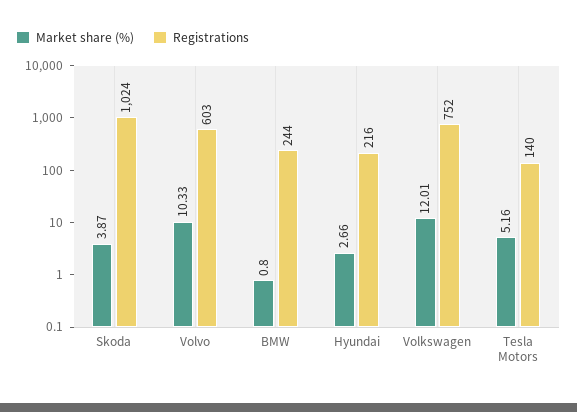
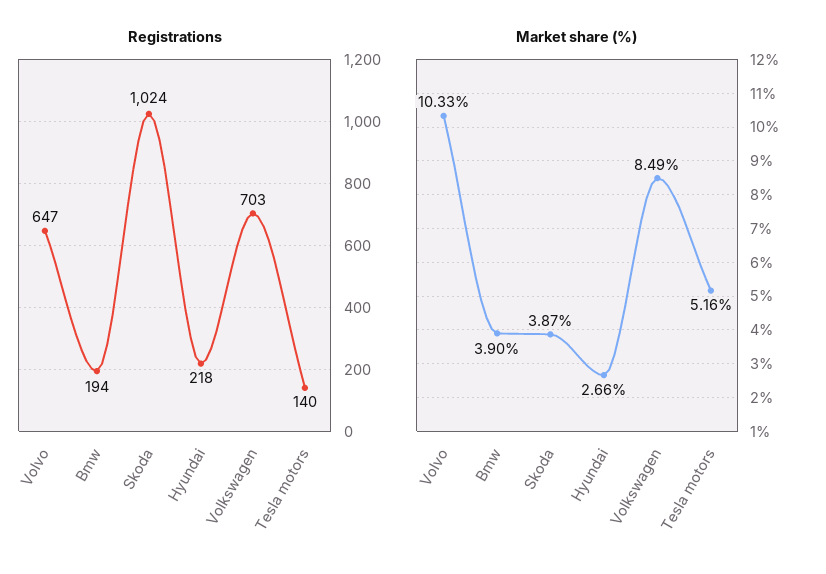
Registrations, Volvo: 603 -> 647
Market share (%), BMW: 0.8 -> 3.9
Registrations, BMW: 244 -> 194
Registrations, Hyundai: 216 -> 218
Market share (%), Volkswagen: 12.01 -> 8.49
Registrations, Volkswagen: 752 -> 703

